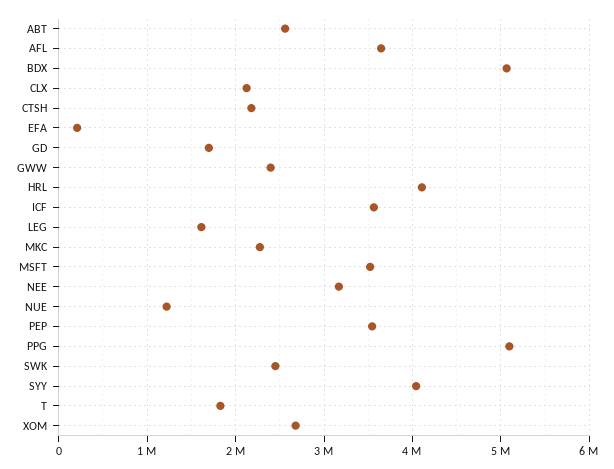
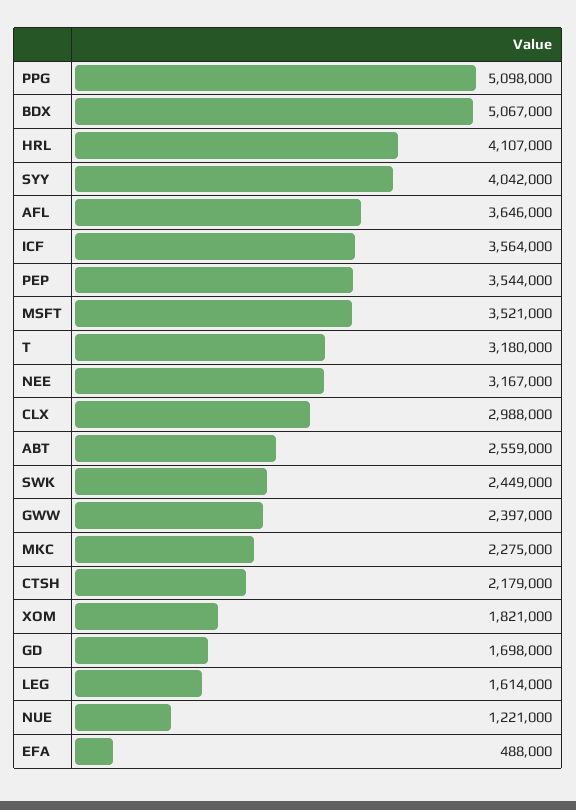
CLX: 2100000 -> 2988000
EFA: 200000 -> 488000
T: 1800000 -> 3180000
XOM: 2700000 -> 1821000

